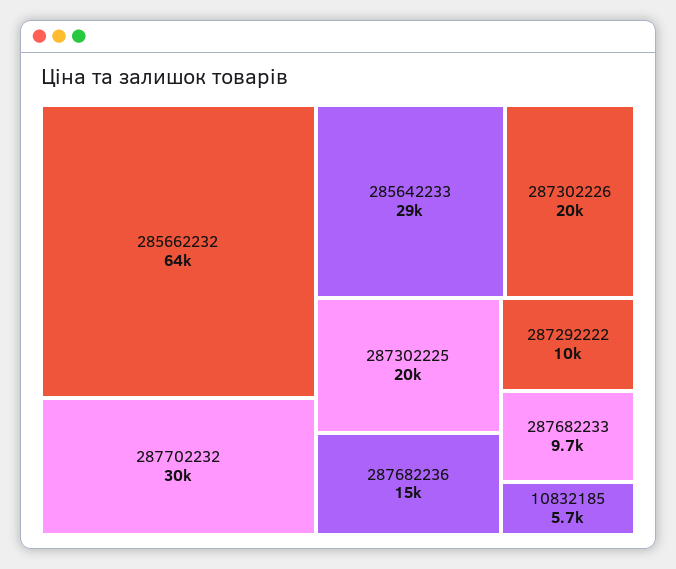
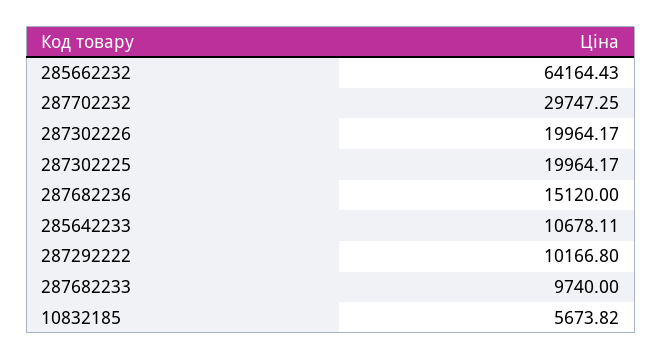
285642233: 29000 -> 10678.11

